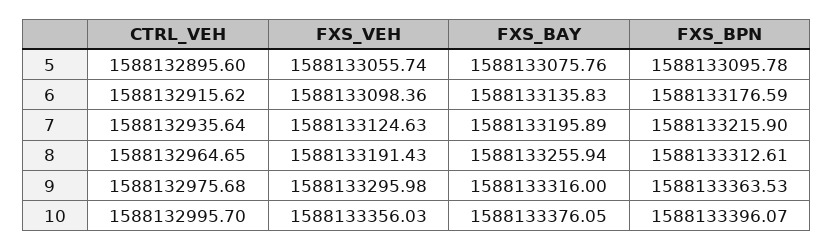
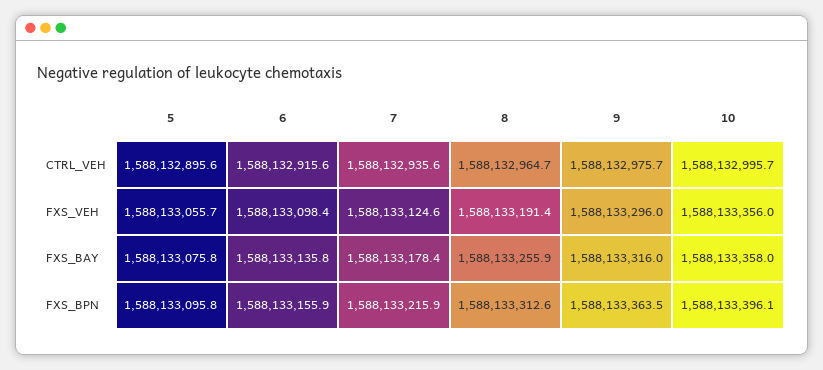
FXS_BPN, 6: 1588133176.59 -> 1588133155.9
FXS_BAY, 7: 1588133195.89 -> 1588133178.4
FXS_BAY, 10: 1588133376.05 -> 1588133358

